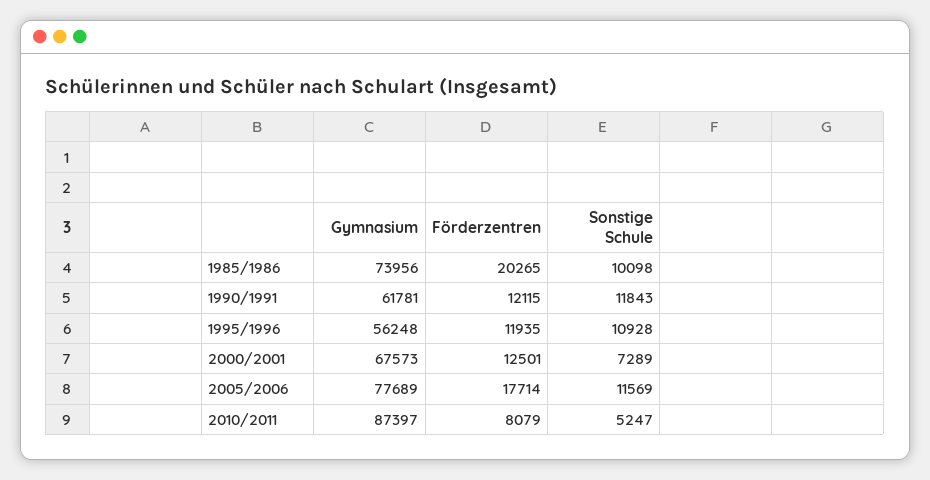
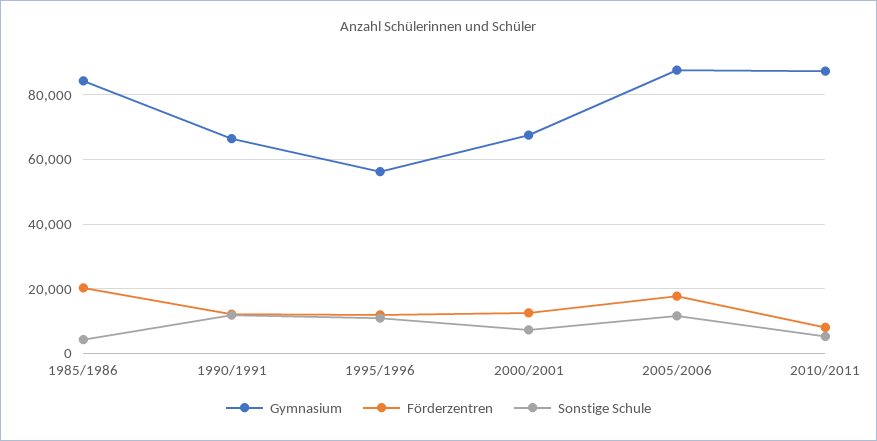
Gymnasium, 1985/1986: 73956 -> 84000
Sonstige Schule, 1985/1986: 10098 -> 4000
Gymnasium, 1990/1991: 61781 -> 66000
Gymnasium, 2005/2006: 77689 -> 88000

